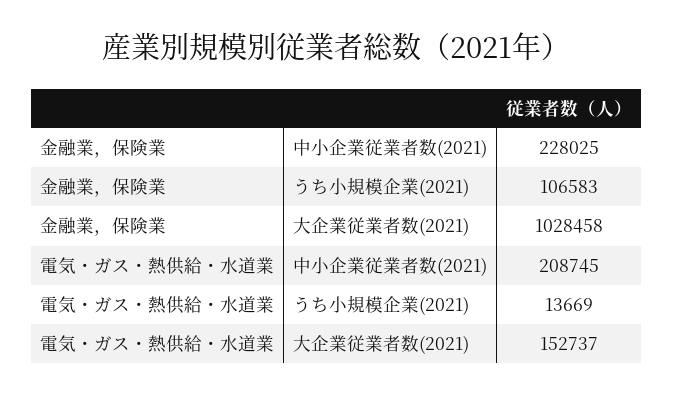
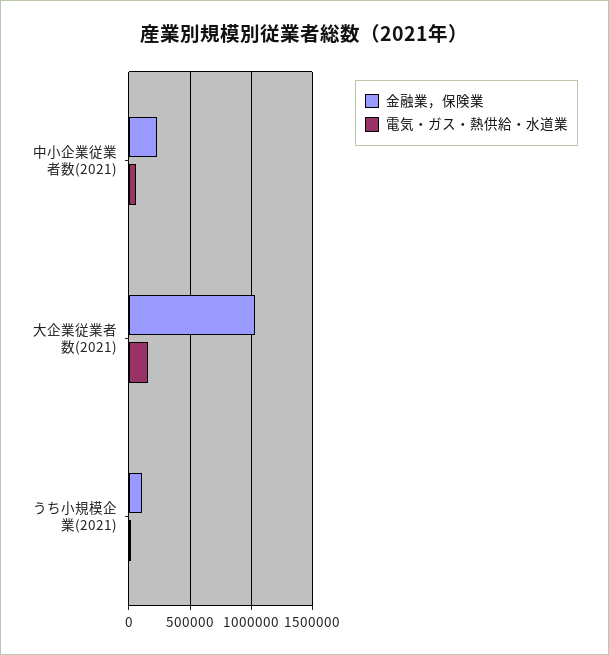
電気・ガス・熱供給・水道業, 中小企業従業者数(2021): 208745 -> 50000

